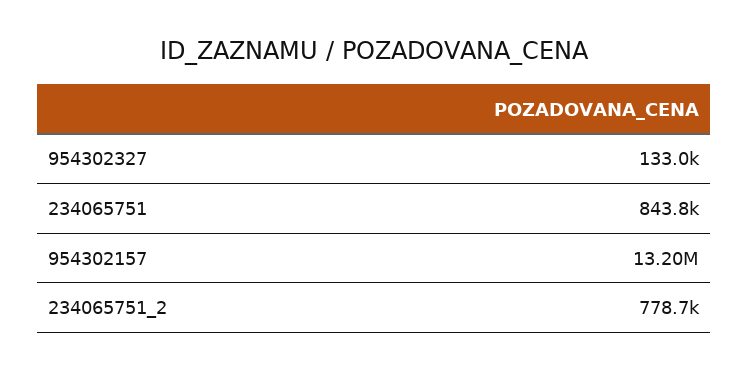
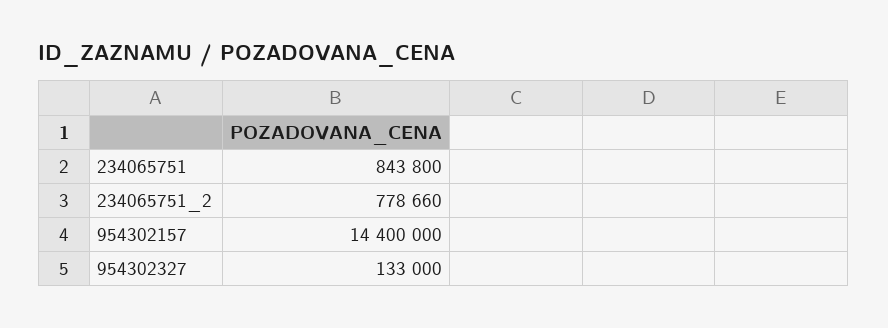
954302157: 13200000 -> 14400000

